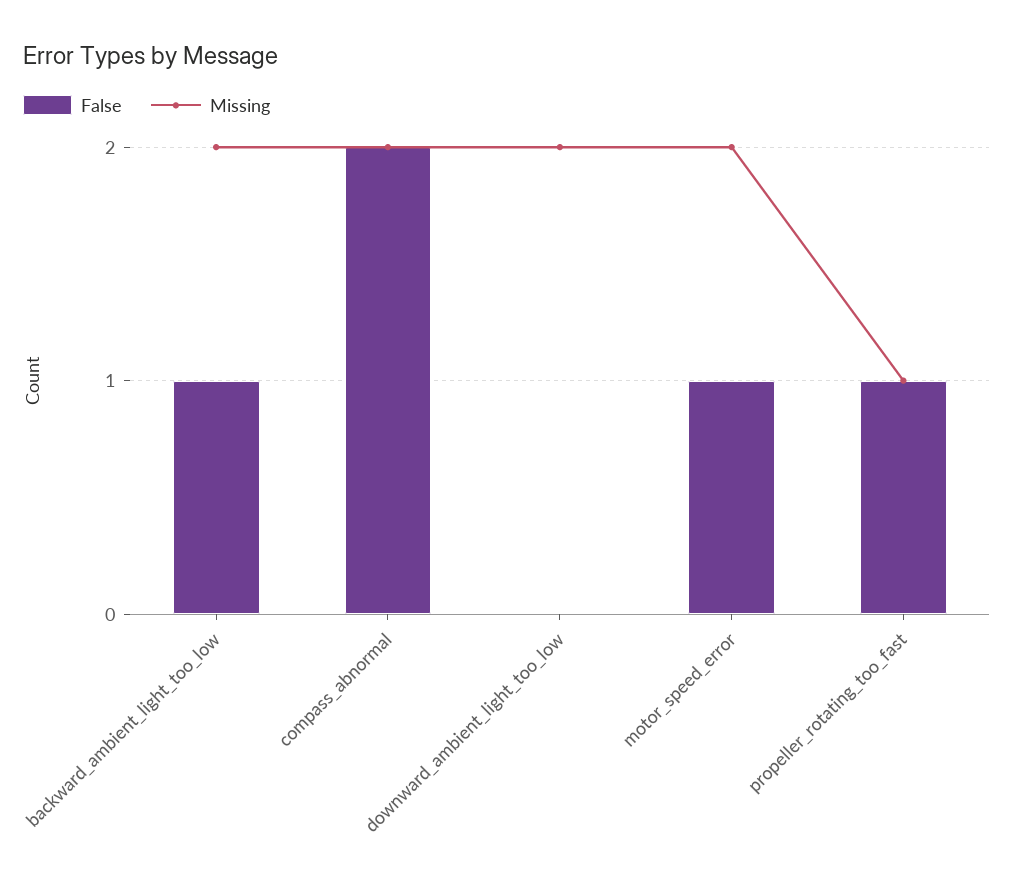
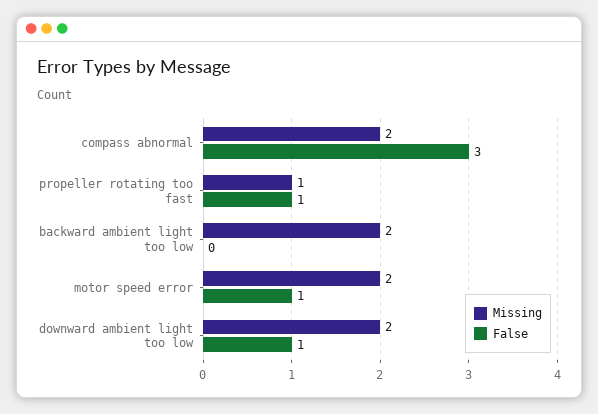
False, backward_ambient_light_too_low: 1 -> 0
False, compass_abnormal: 2 -> 3
False, downward_ambient_light_too_low: 0 -> 1

